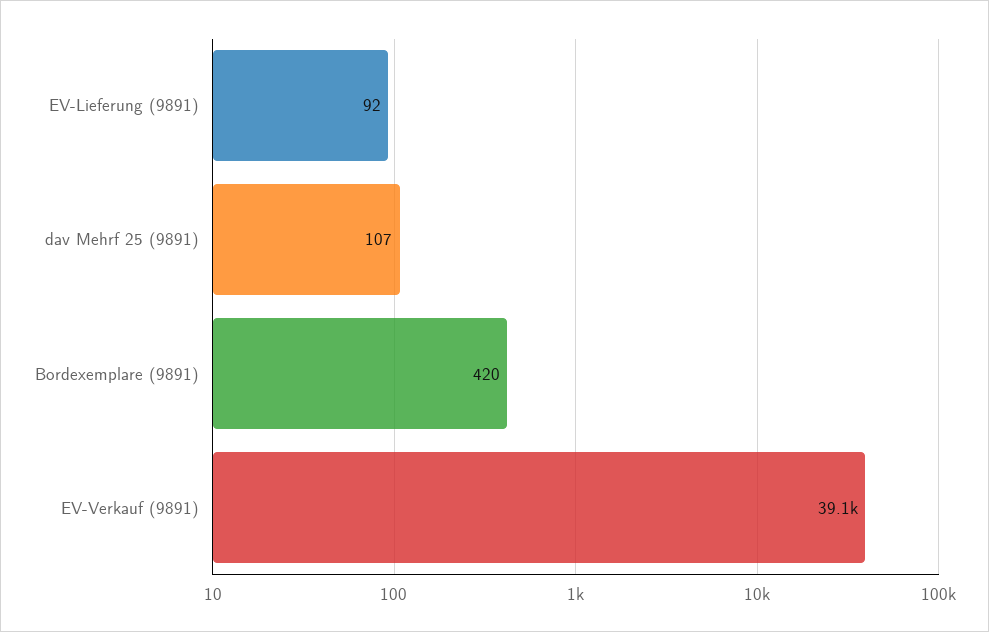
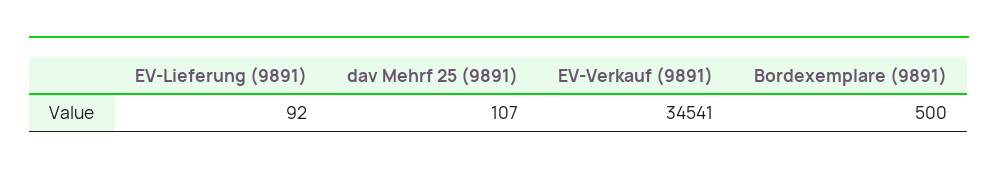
Bordexemplare (9891): 420 -> 500
EV-Verkauf (9891): 39100 -> 34541

